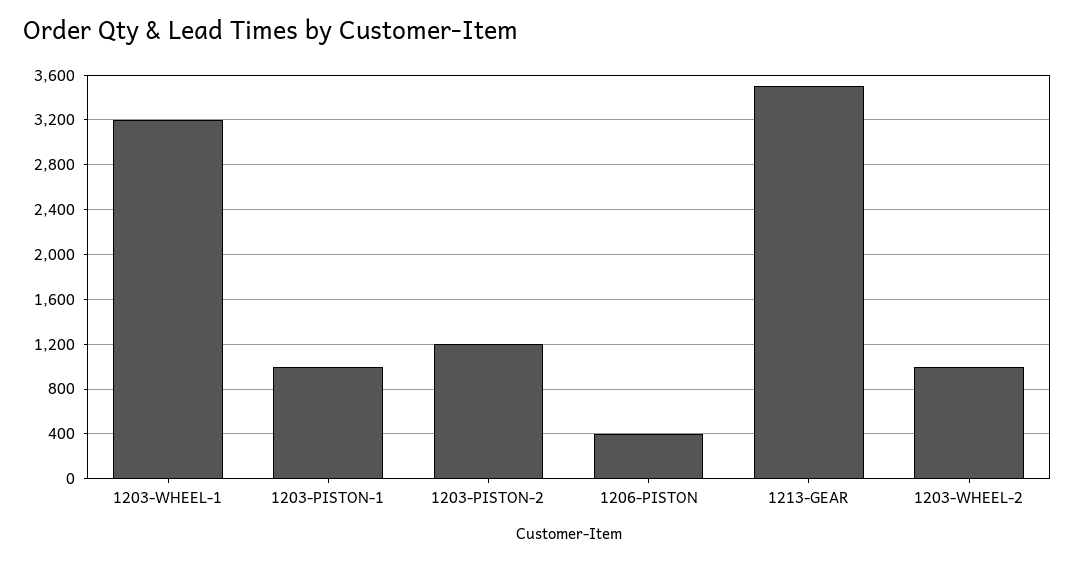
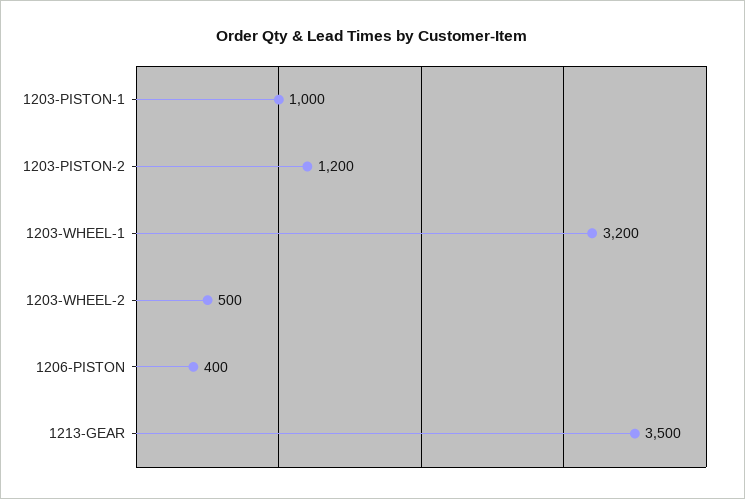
1203-WHEEL-2: 1000 -> 500

